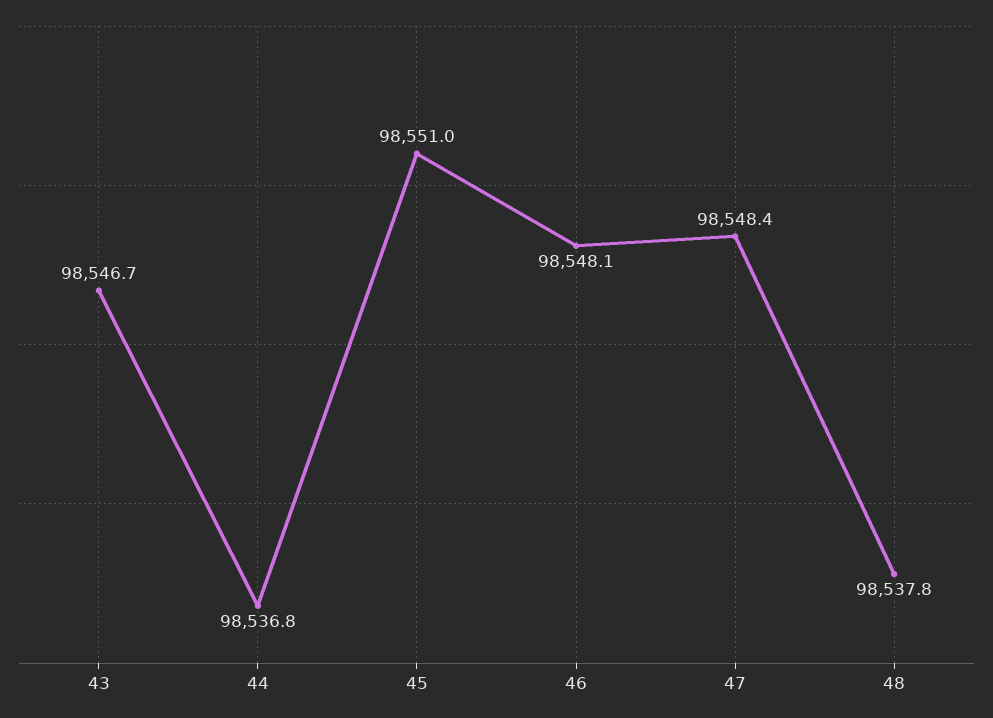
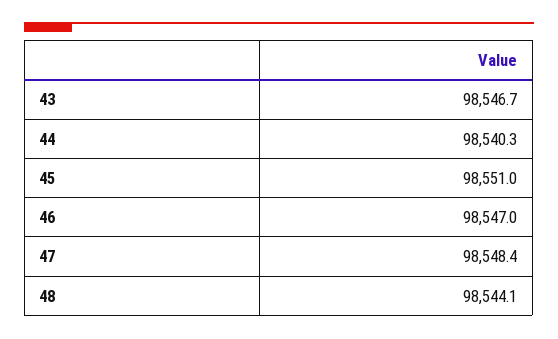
44: 98536.8 -> 98540.3
46: 98548.1 -> 98547
48: 98537.8 -> 98544.1

